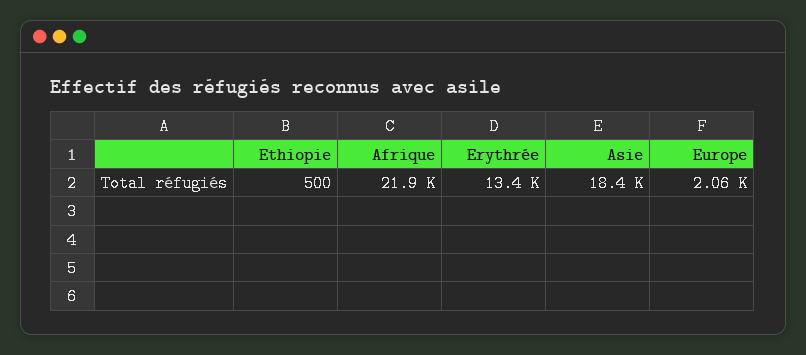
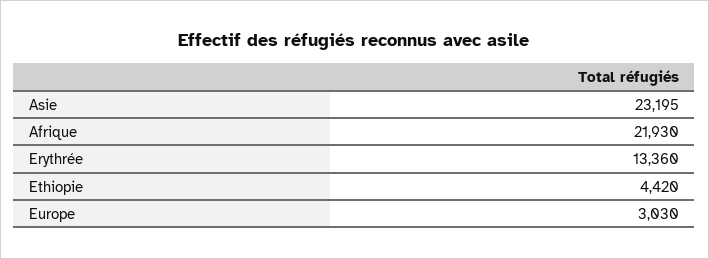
Ethiopie: 500 -> 4420
Asie: 18400 -> 23195
Europe: 2060 -> 3030

